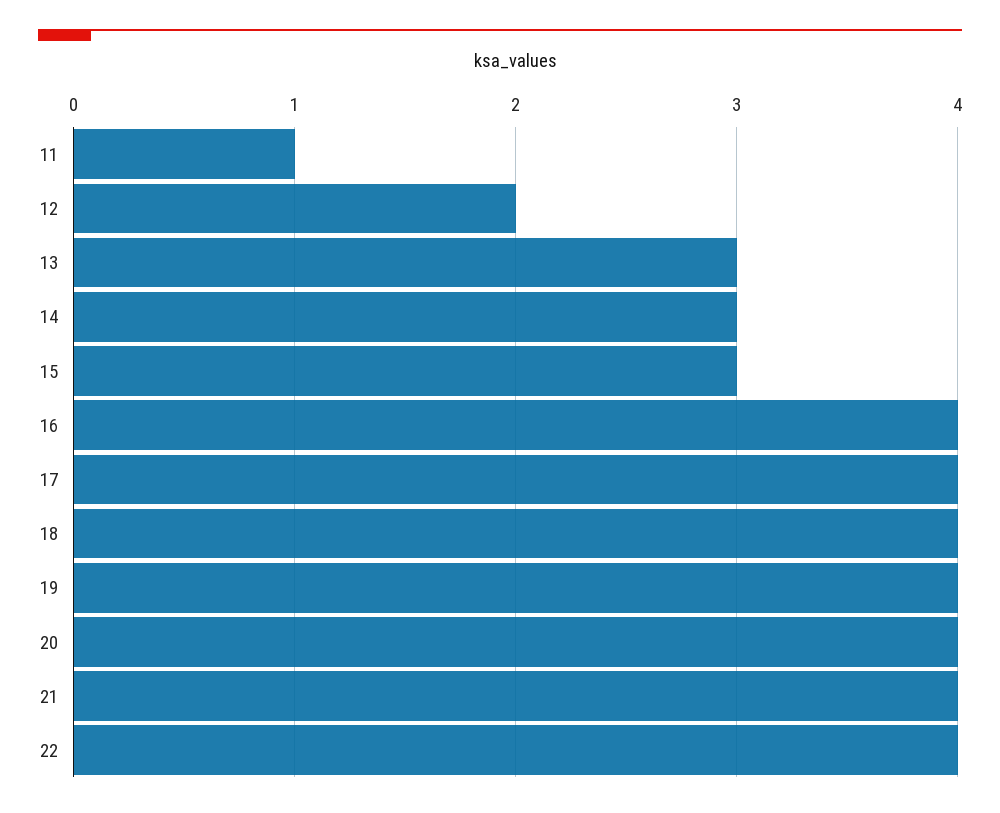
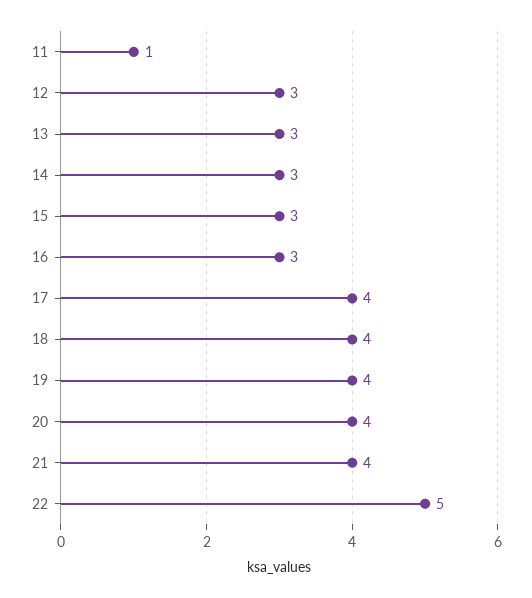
12: 2 -> 3
16: 4 -> 3
22: 4 -> 5

